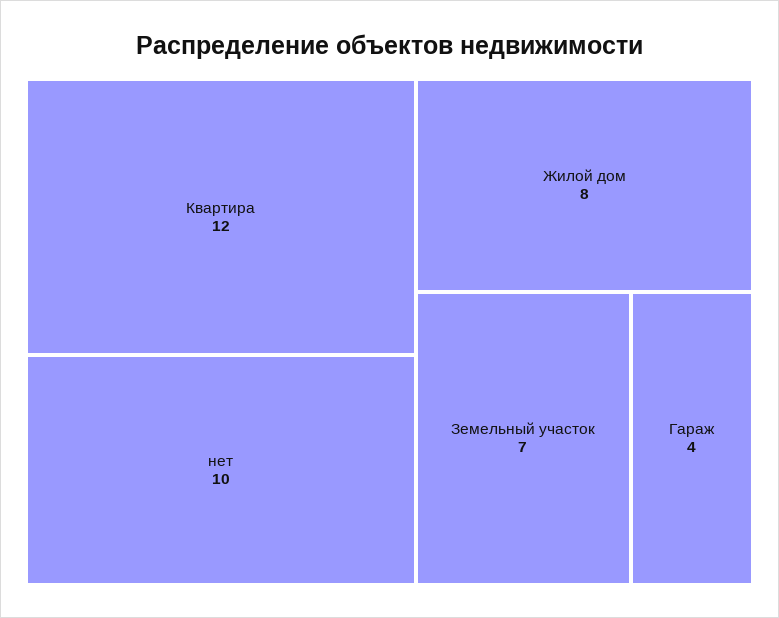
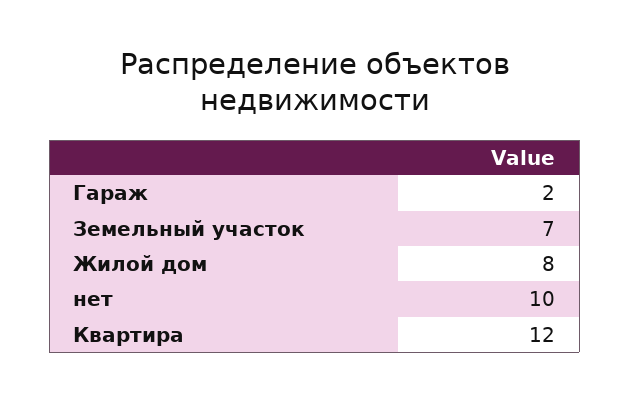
Гараж: 4 -> 2

